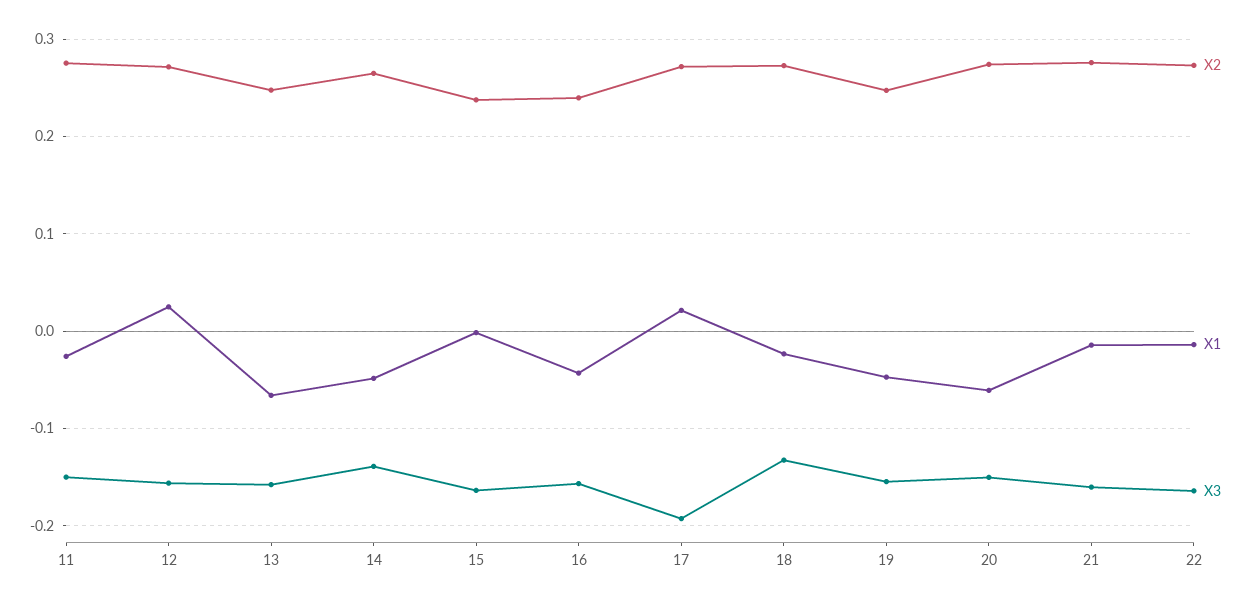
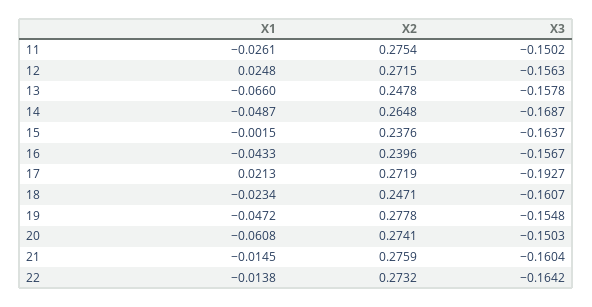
X3, 14: -0.14 -> -0.1687
X2, 18: 0.27 -> 0.2471
X3, 18: -0.13 -> -0.1607
X2, 19: 0.25 -> 0.2778

